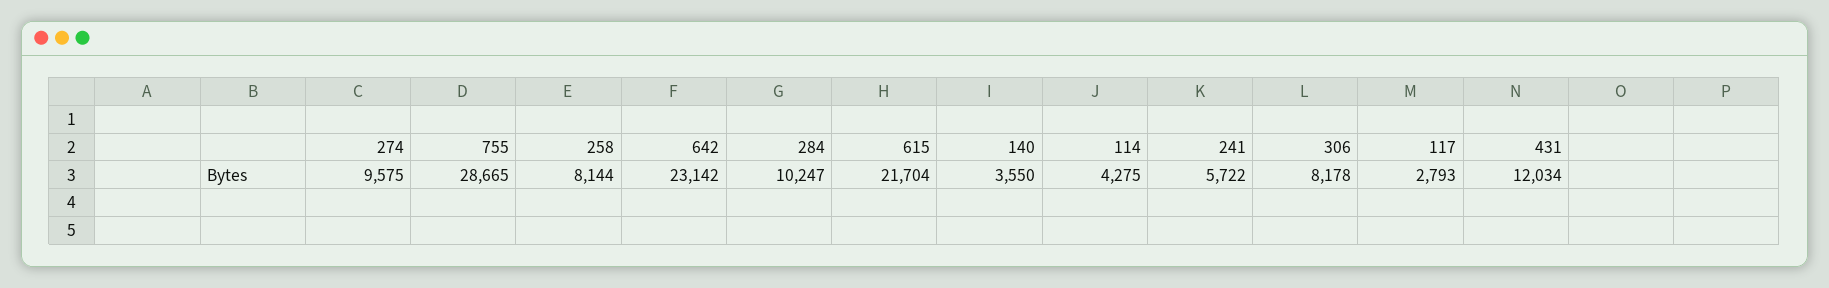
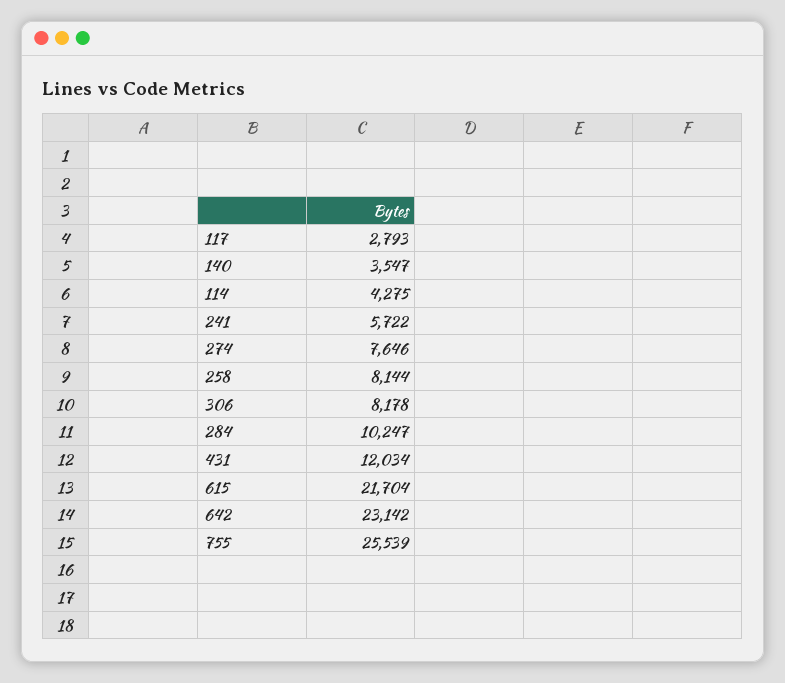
274: 9575 -> 7646
755: 28665 -> 25539
140: 3550 -> 3547

